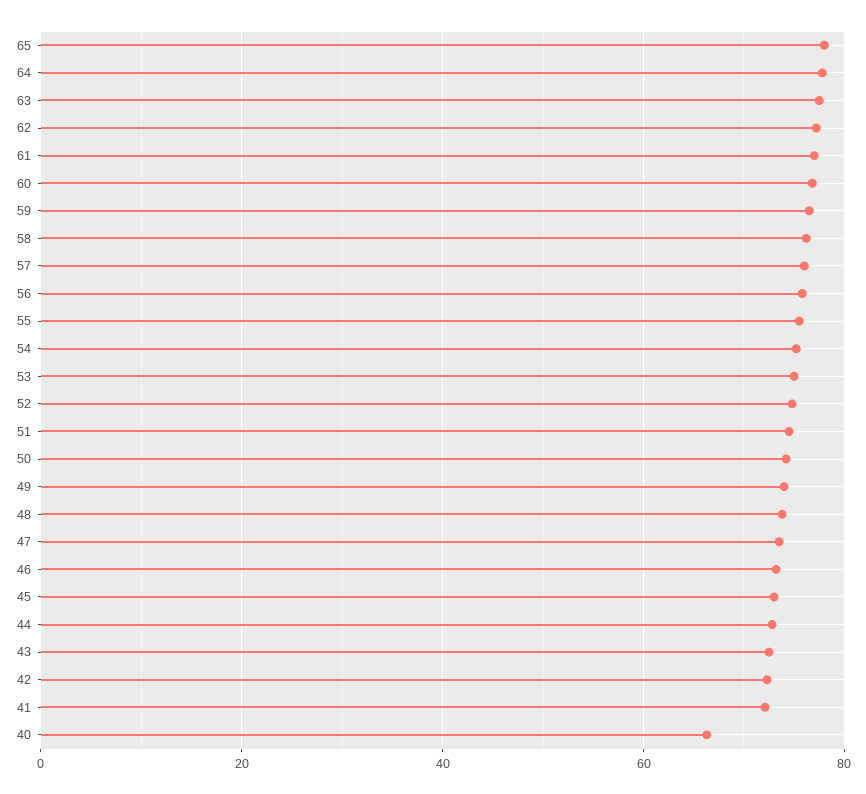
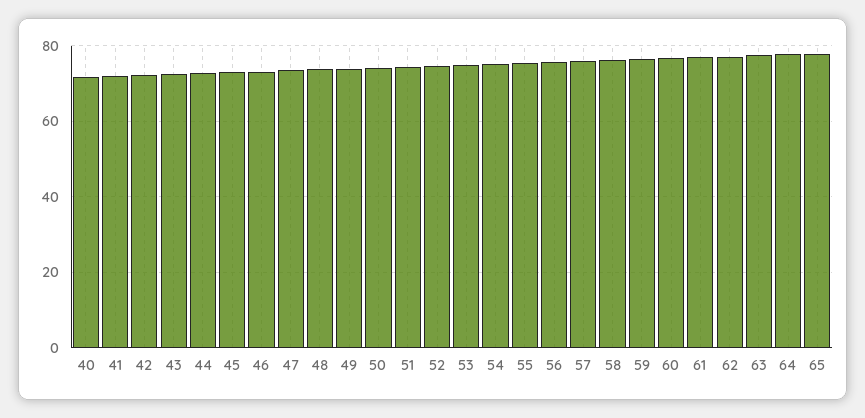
40: 66 -> 72

